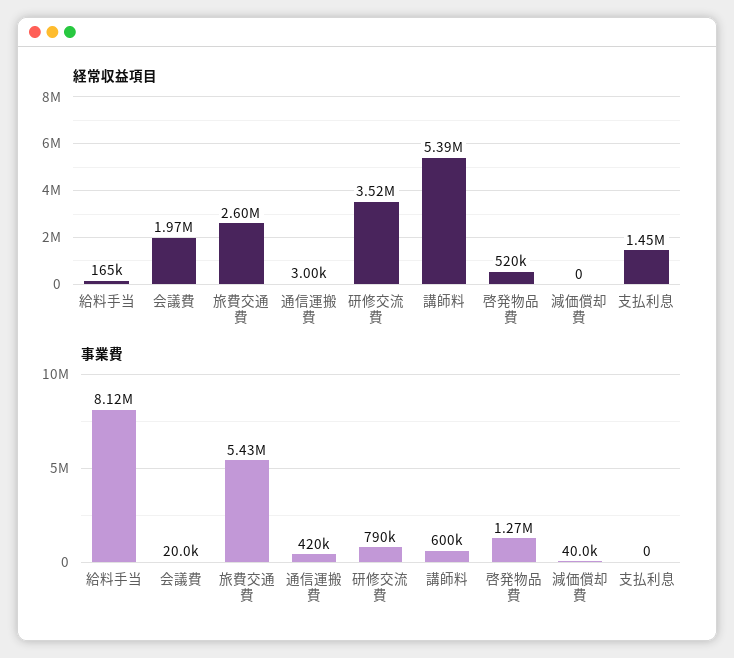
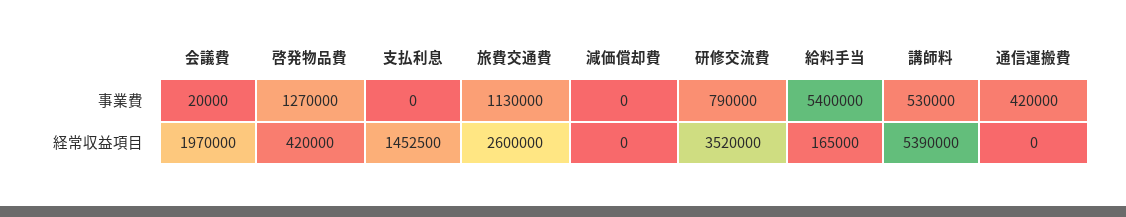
経常収益項目, 通信運搬費: 3000 -> 0
経常収益項目, 啓発物品費: 520000 -> 420000
事業費, 給料手当: 8120000 -> 5400000
事業費, 旅費交通費: 5430000 -> 1130000
事業費, 講師料: 600000 -> 530000
事業費, 減価償却費: 40000 -> 0

